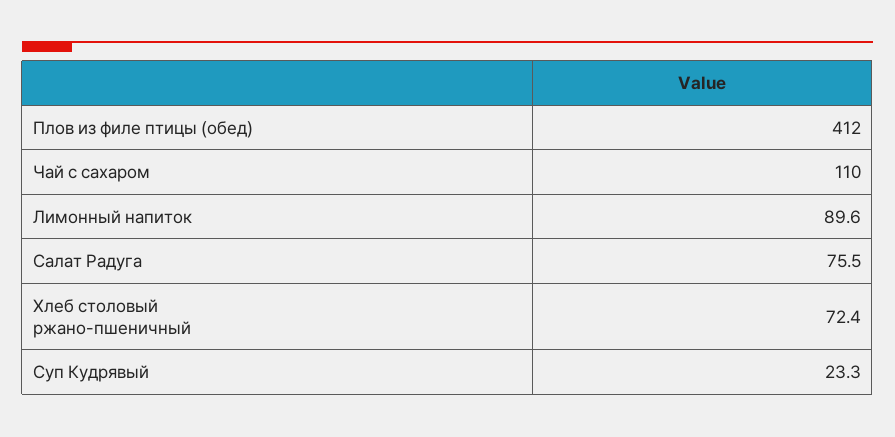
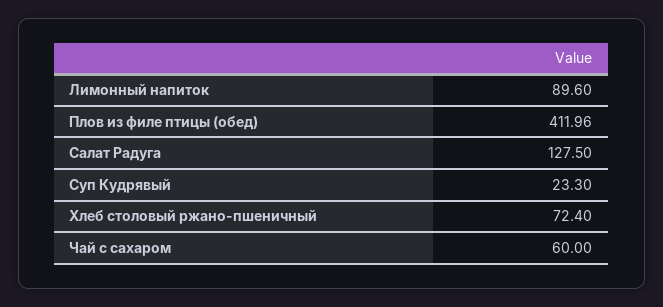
Чай с сахаром: 110 -> 60
Салат Радуга: 75.5 -> 127.5

